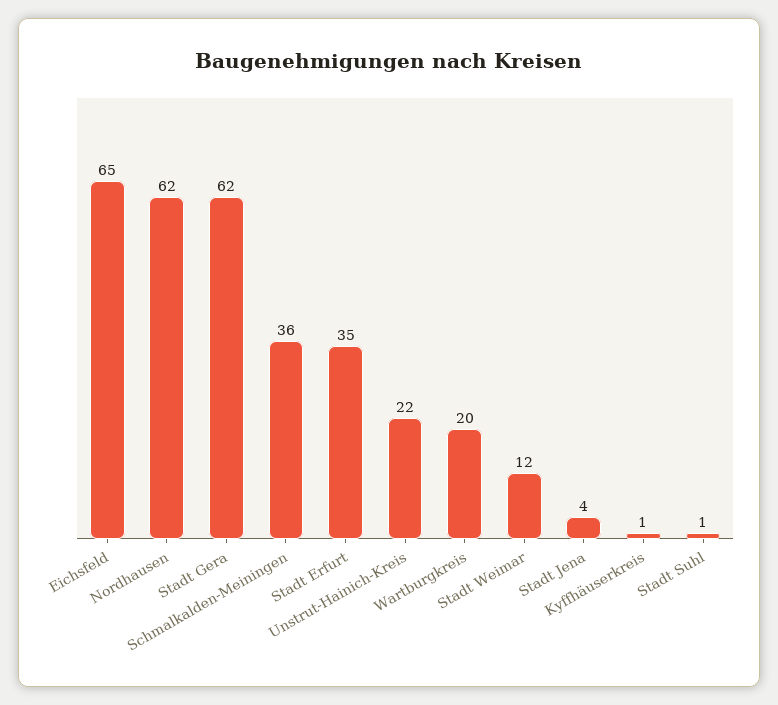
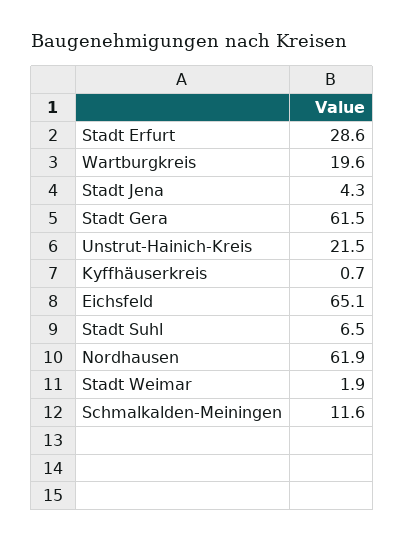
Schmalkalden-Meiningen: 36 -> 11.6
Stadt Erfurt: 35 -> 28.6
Stadt Weimar: 12 -> 1.9
Stadt Suhl: 1 -> 6.5

